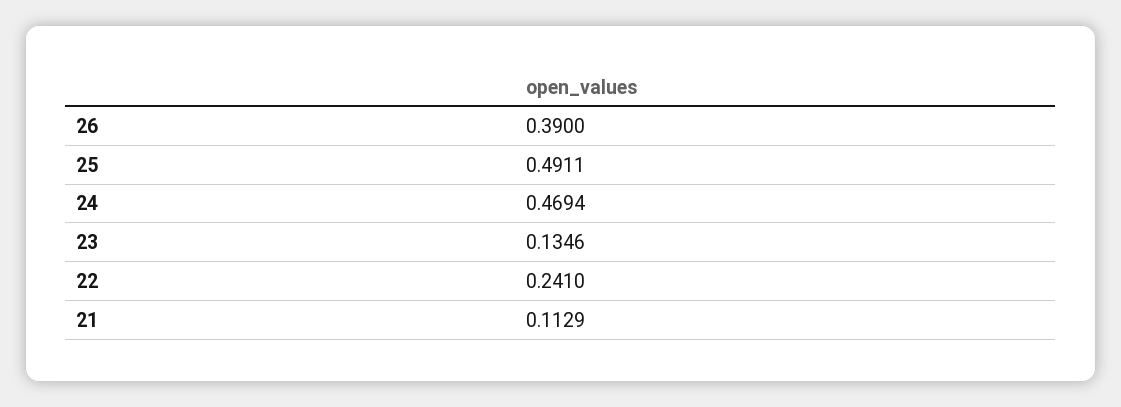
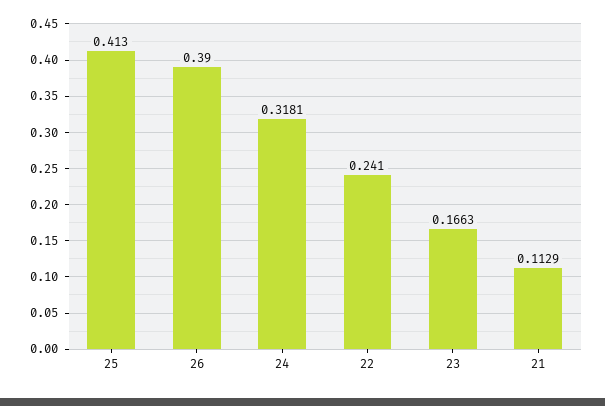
25: 0.4911 -> 0.413
24: 0.4694 -> 0.3181
23: 0.1346 -> 0.1663

